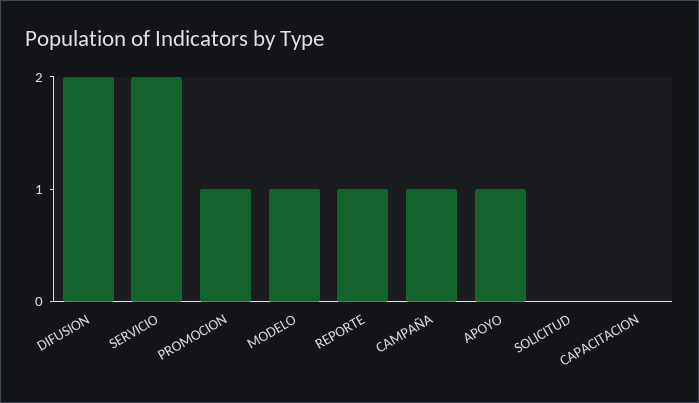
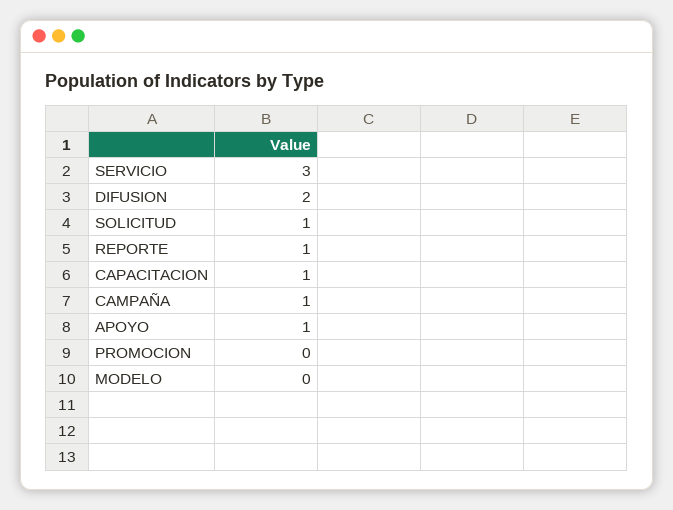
SERVICIO: 2 -> 3
PROMOCION: 1 -> 0
MODELO: 1 -> 0
SOLICITUD: 0 -> 1
CAPACITACION: 0 -> 1

